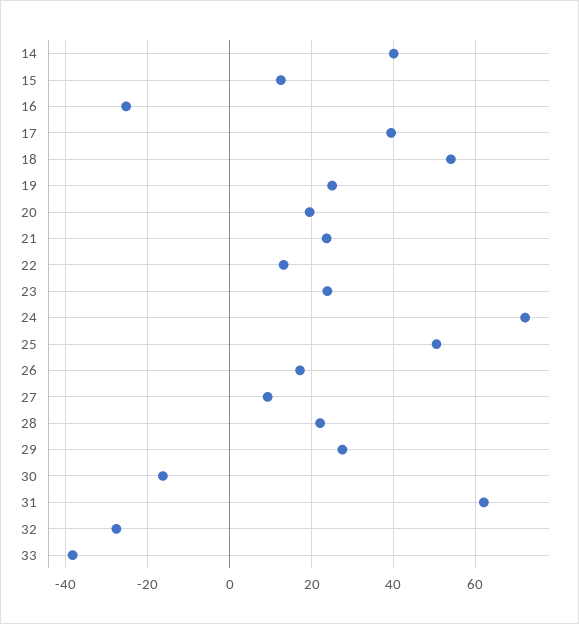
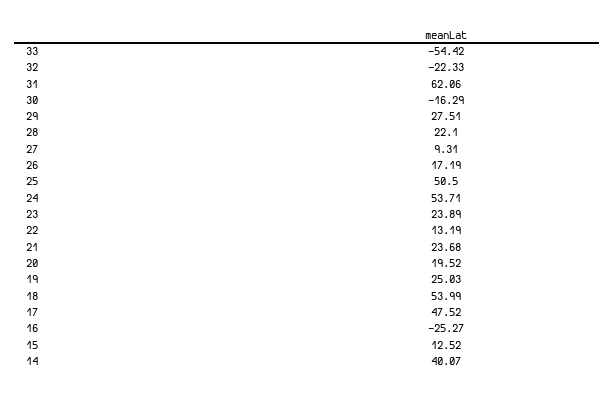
17: 40 -> 47.52
24: 72 -> 53.71
32: -28 -> -22.33
33: -38 -> -54.42

